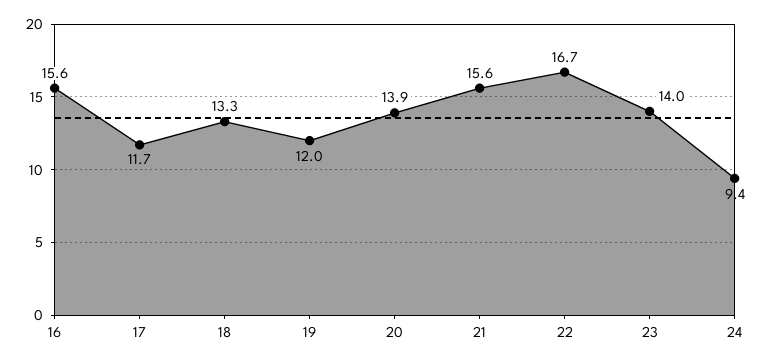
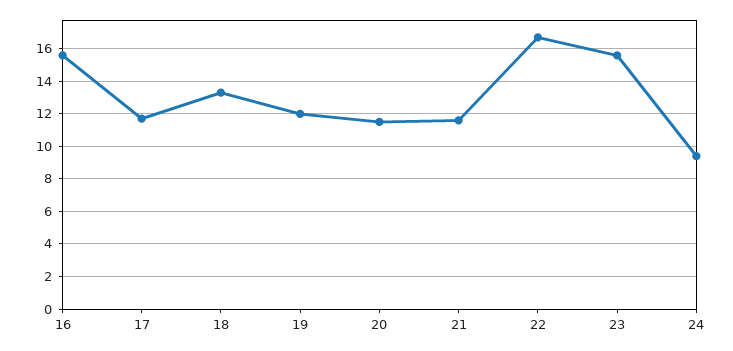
20: 13.9 -> 11.5
21: 15.6 -> 11.5
23: 14 -> 15.5

